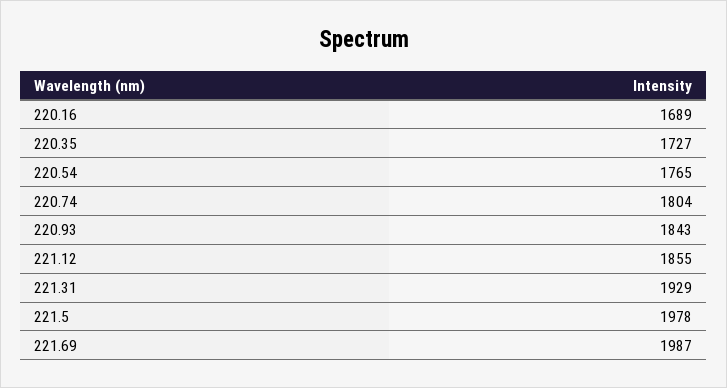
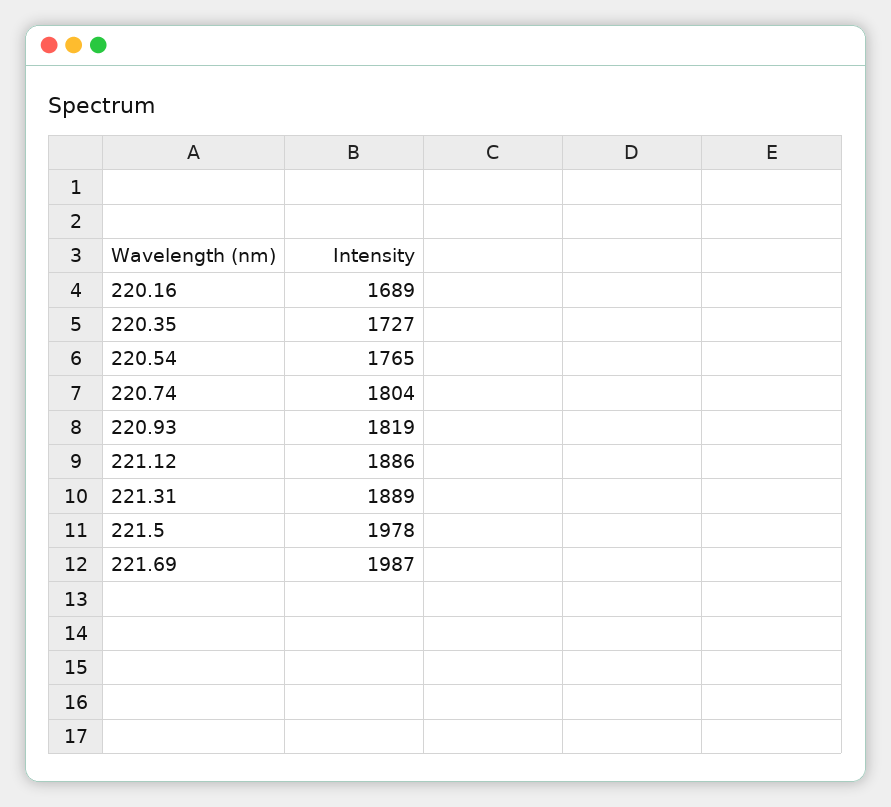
220.93: 1843 -> 1819
221.12: 1855 -> 1886
221.31: 1929 -> 1889

